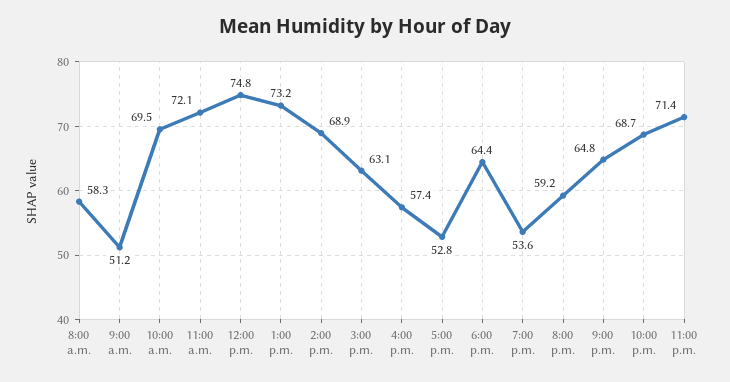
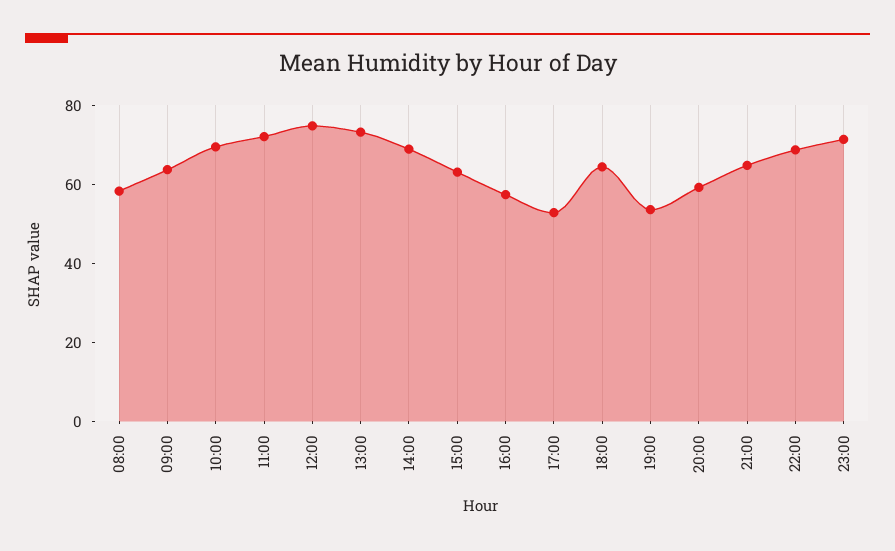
9:00 a.m.: 51.2 -> 65

